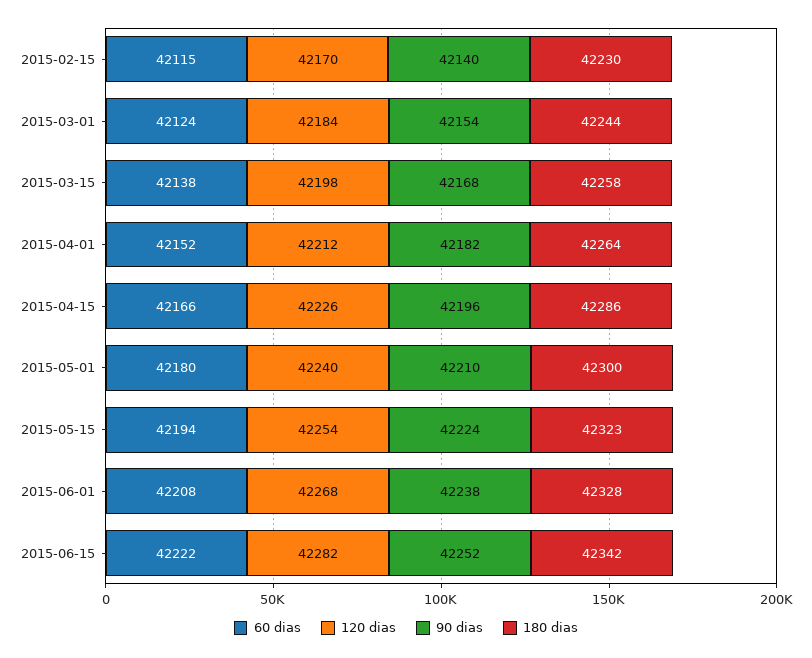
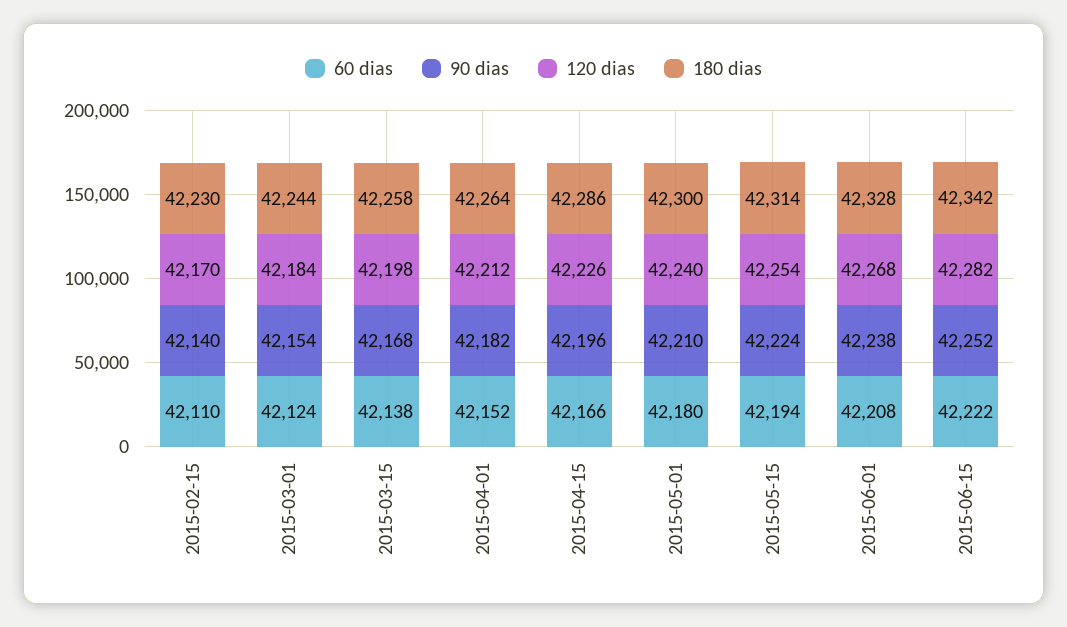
60 dias, 2015-02-15: 42115 -> 42110
180 dias, 2015-05-15: 42323 -> 42314

